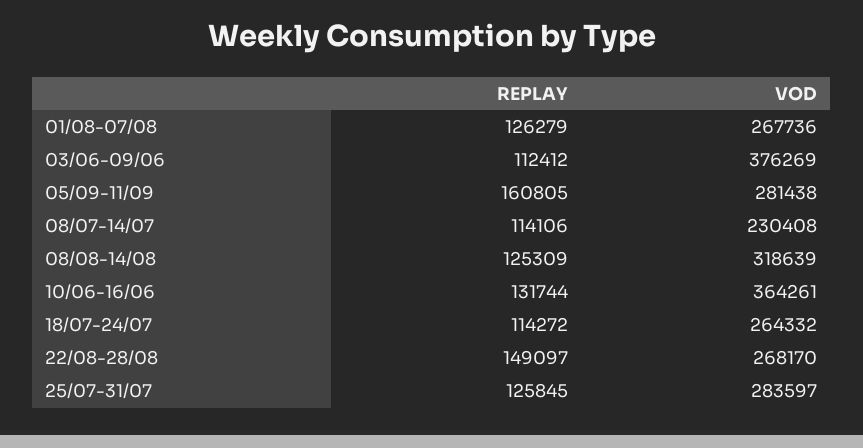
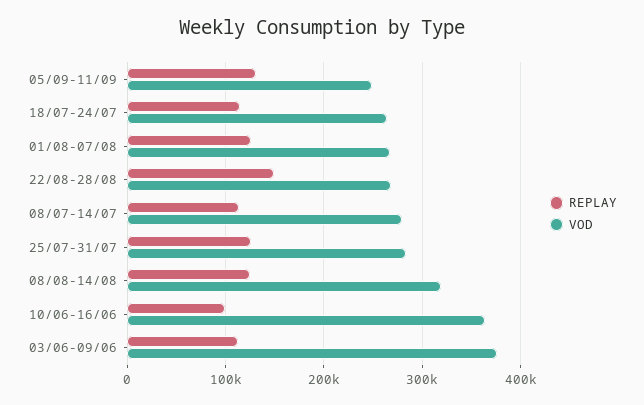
REPLAY, 05/09-11/09: 160805 -> 130000
VOD, 05/09-11/09: 281438 -> 250000
VOD, 08/07-14/07: 230408 -> 280000
REPLAY, 10/06-16/06: 131744 -> 100000

